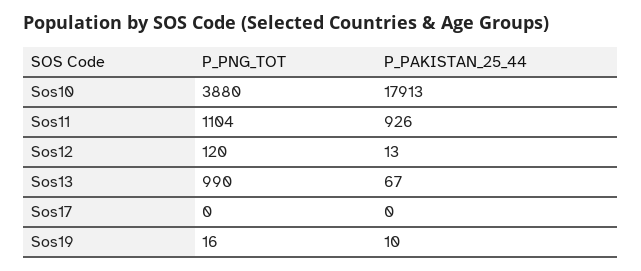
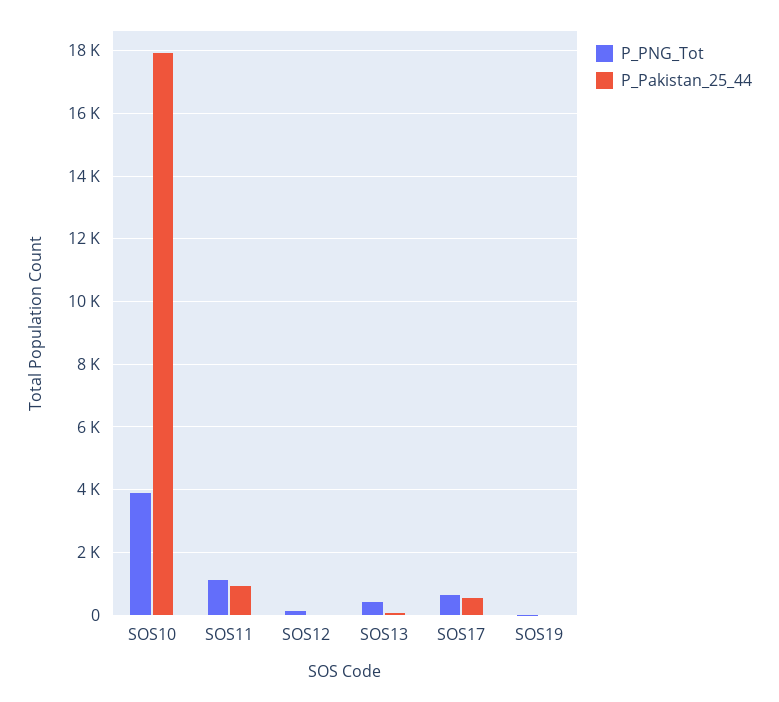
P_PNG_TOT, Sos13: 990 -> 400
P_PNG_TOT, Sos17: 0 -> 600
P_PAKISTAN_25_44, Sos17: 0 -> 600

